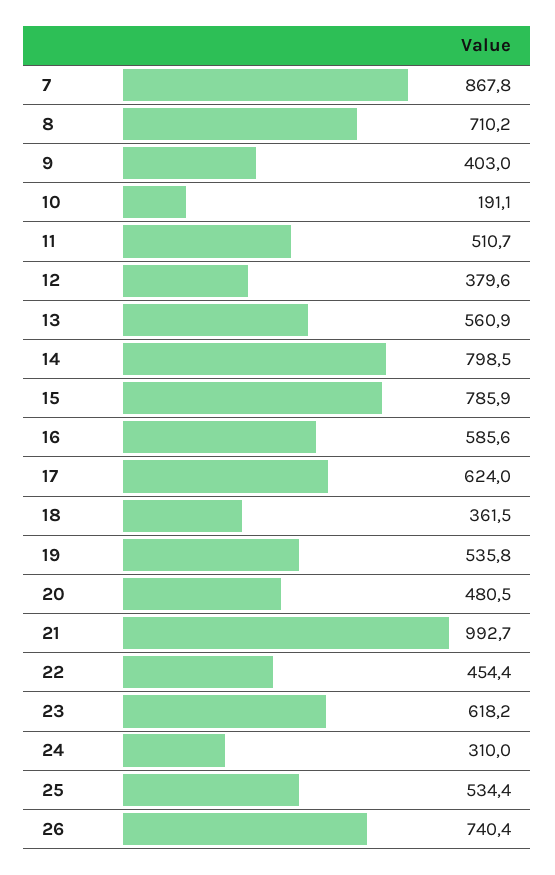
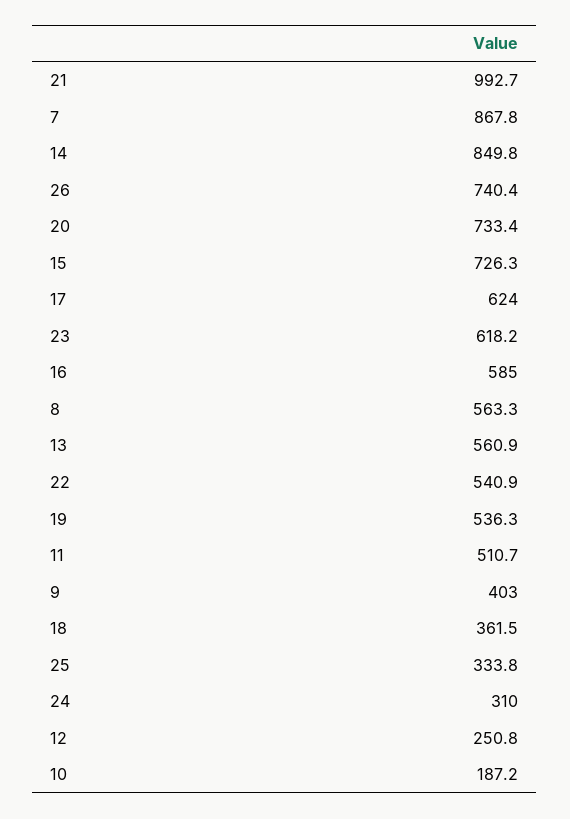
8: 710.2 -> 563.3
10: 191.1 -> 187.2
12: 379.6 -> 250.8
14: 798.5 -> 849.8
15: 785.9 -> 726.3
16: 585.6 -> 585
19: 535.8 -> 536.3
20: 480.5 -> 733.4
22: 454.4 -> 540.9
25: 534.4 -> 333.8

